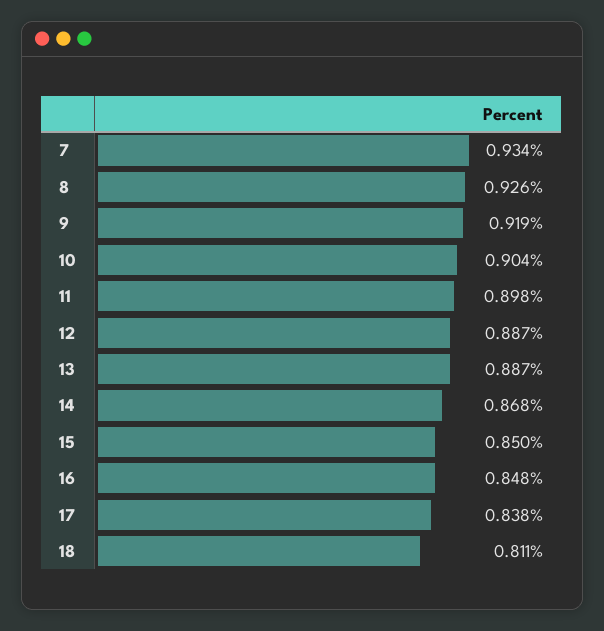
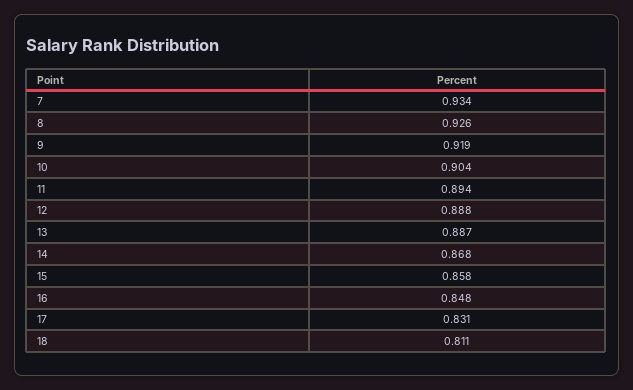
11: 0.898 -> 0.894
12: 0.887 -> 0.888
15: 0.85 -> 0.858
17: 0.838 -> 0.831

